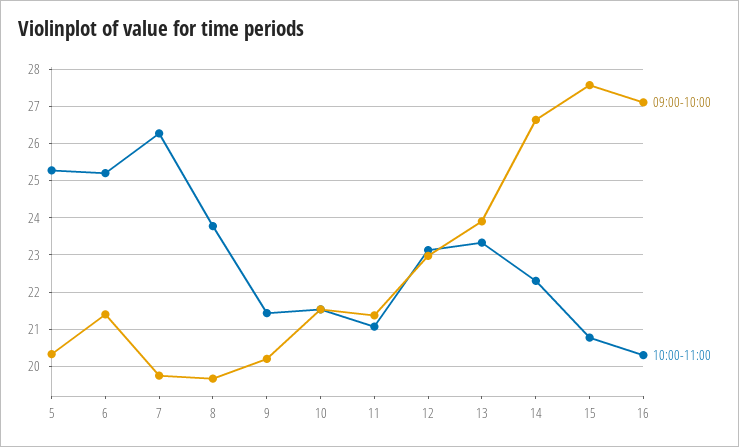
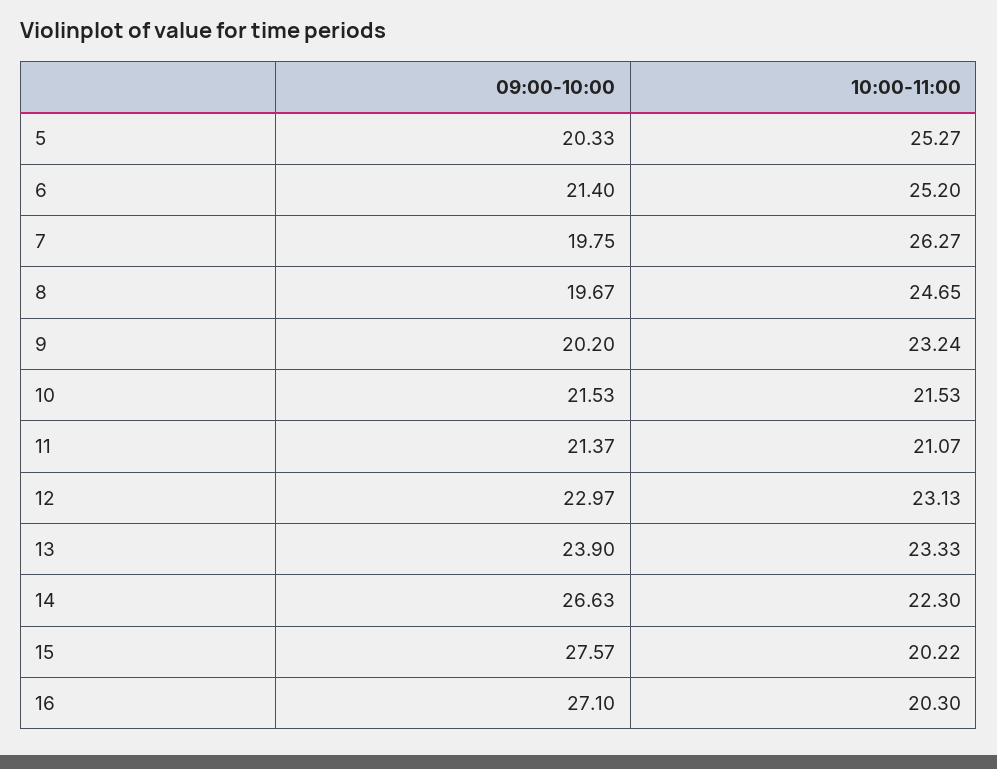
10:00-11:00, 8: 23.8 -> 24.65
10:00-11:00, 9: 21.4 -> 23.24
10:00-11:00, 15: 20.8 -> 20.22

